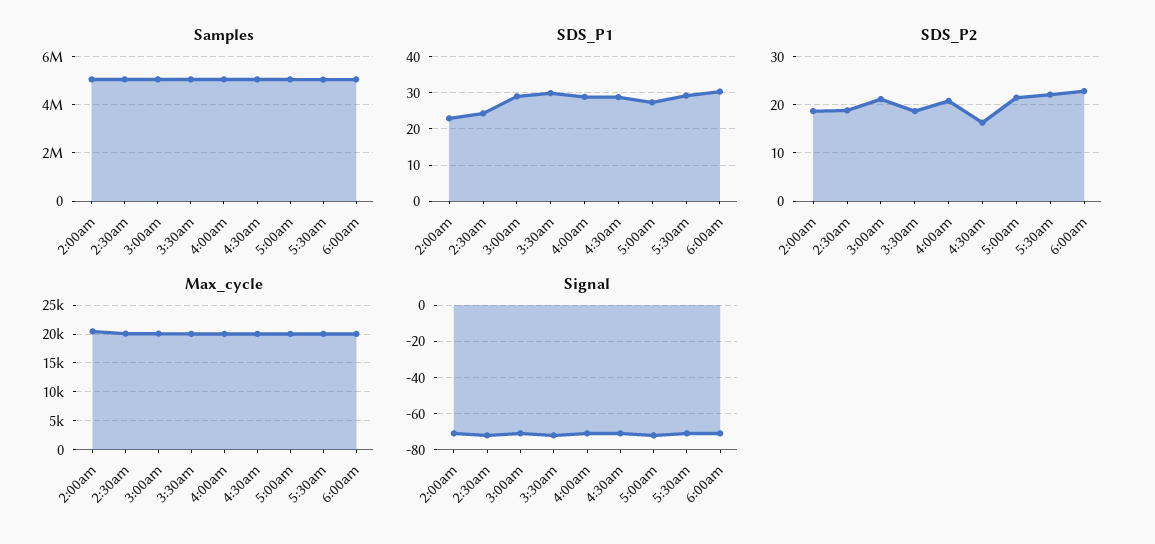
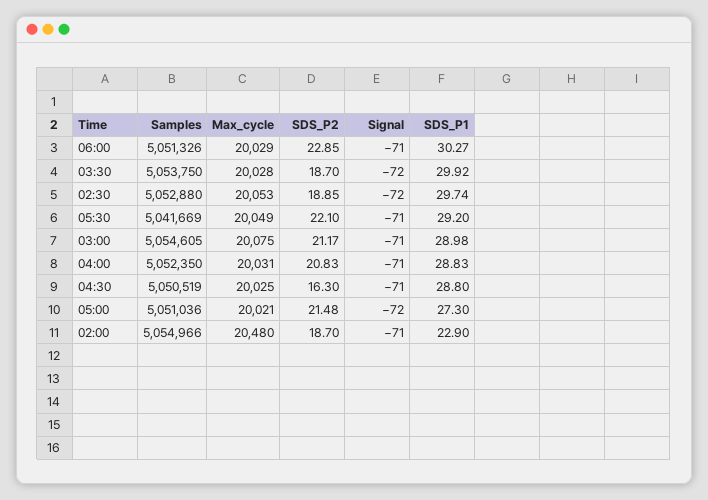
SDS_P1, 2:30am: 24 -> 29.74

